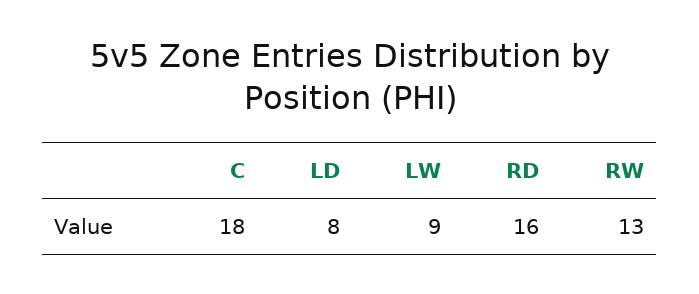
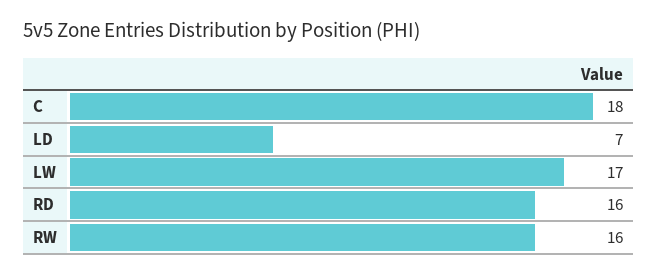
LD: 8 -> 7
LW: 9 -> 17
RW: 13 -> 16

